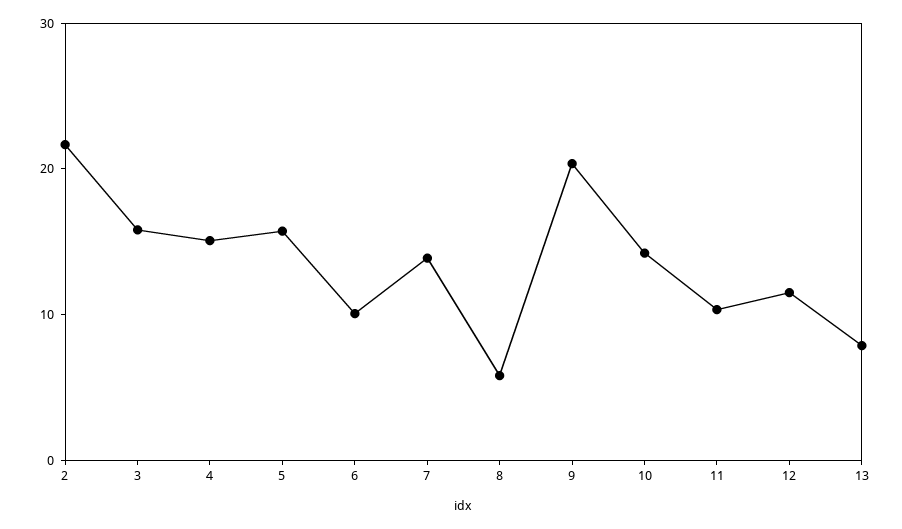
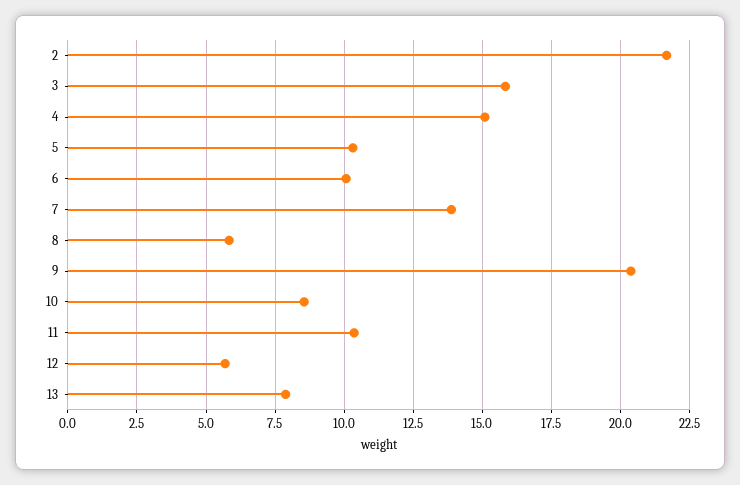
5: 16 -> 10.25
10: 14 -> 8.5
12: 12 -> 5.75

